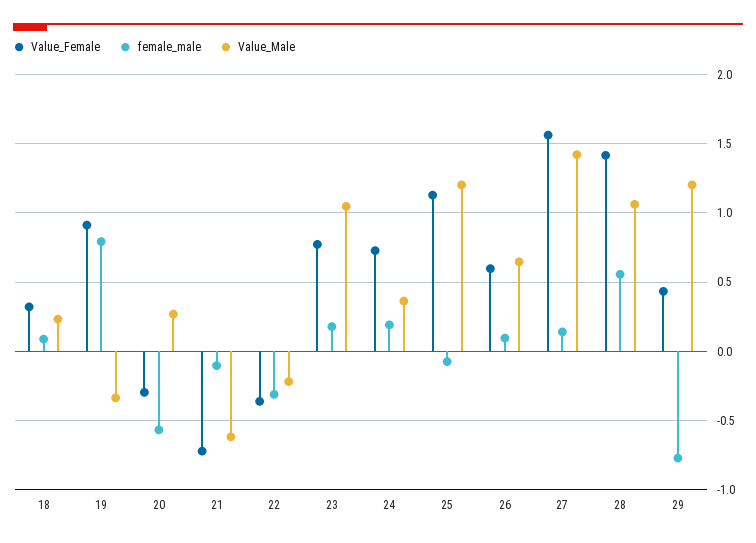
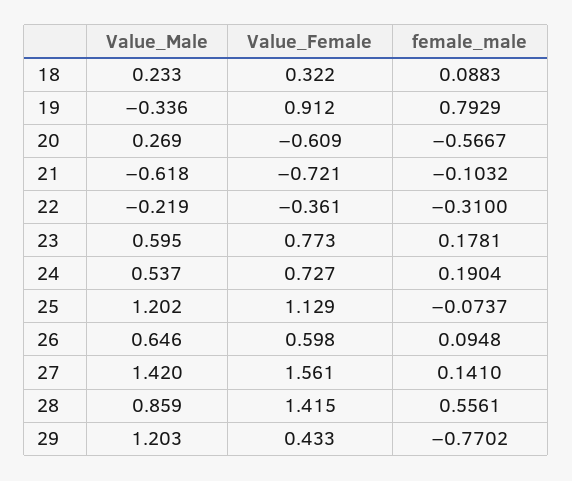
Value_Female, 20: -0.3 -> -0.609
Value_Male, 23: 1.05 -> 0.595
Value_Male, 24: 0.35 -> 0.537
Value_Male, 28: 1.05 -> 0.859

